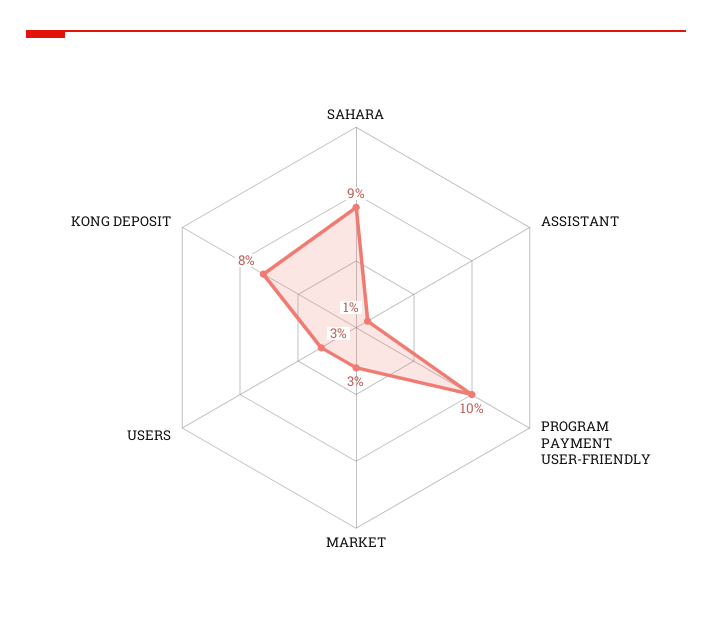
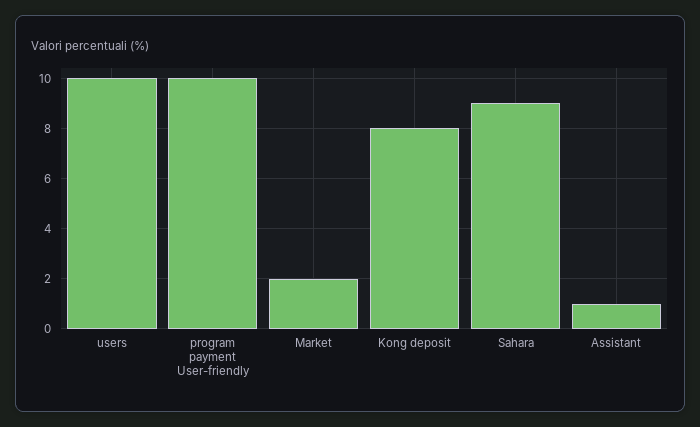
MARKET: 3 -> 2
USERS: 3 -> 10

